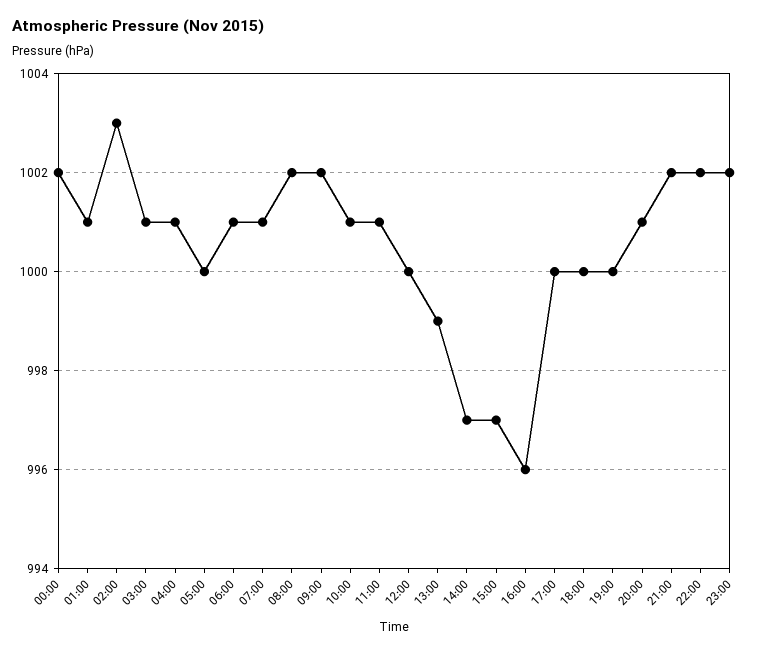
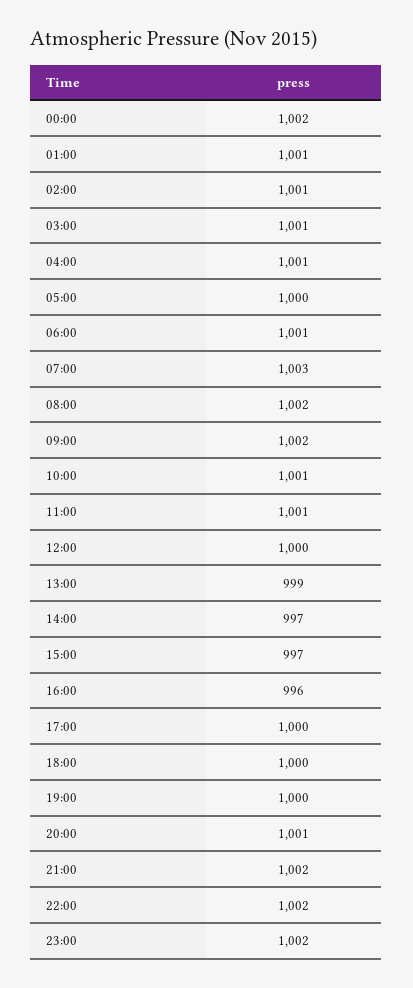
02:00: 1003 -> 1001
07:00: 1001 -> 1003

